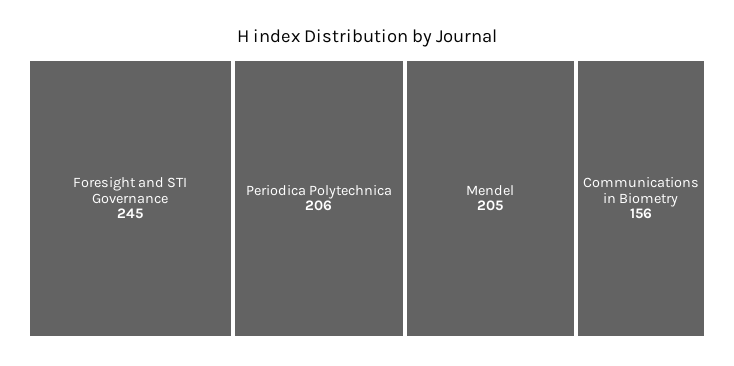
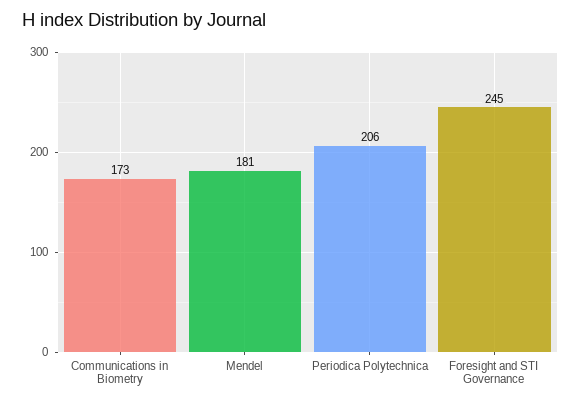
Mendel: 205 -> 181
Communications in Biometry: 156 -> 173

